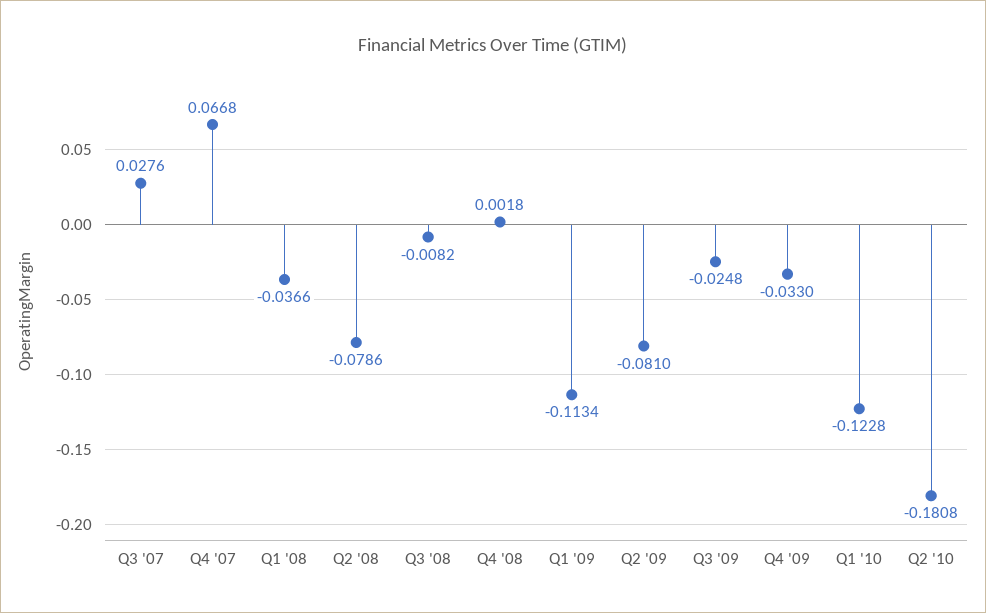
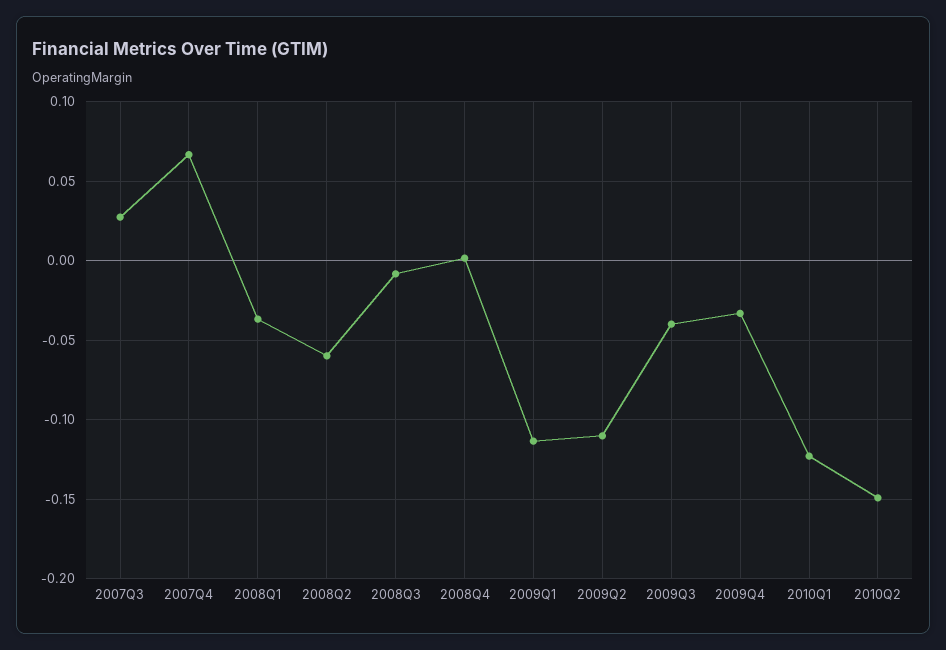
Q2 '08: -0.0786 -> -0.06
Q2 '09: -0.081 -> -0.11
Q3 '09: -0.0248 -> -0.04
Q2 '10: -0.1808 -> -0.15

